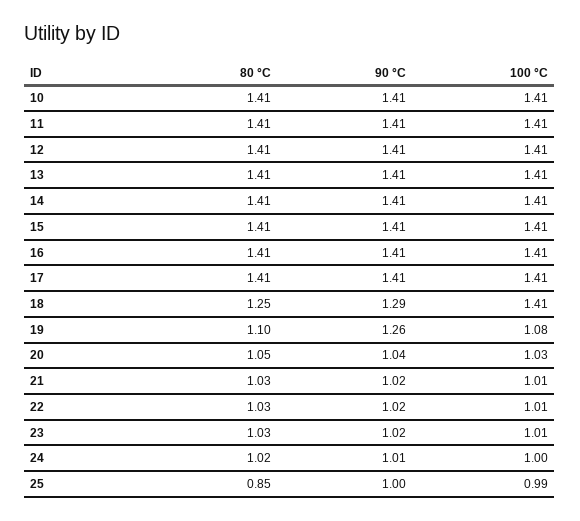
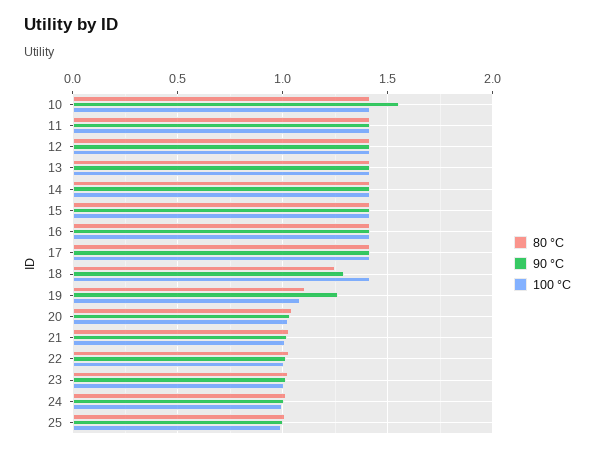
90 °C, 10: 1.41 -> 1.55
80 °C, 25: 0.85 -> 1

